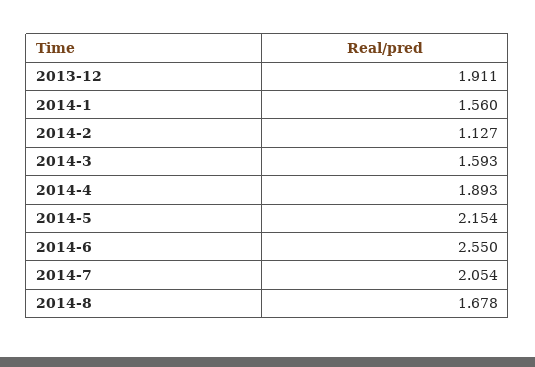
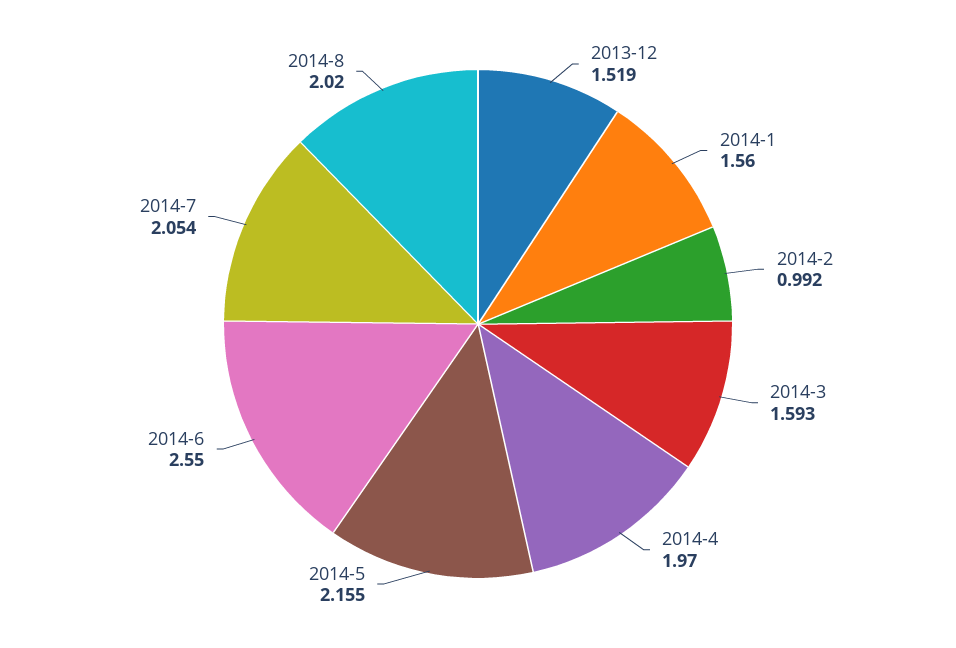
2013-12: 1.911 -> 1.519
2014-2: 1.127 -> 0.992
2014-4: 1.893 -> 1.97
2014-5: 2.154 -> 2.155
2014-8: 1.678 -> 2.02

